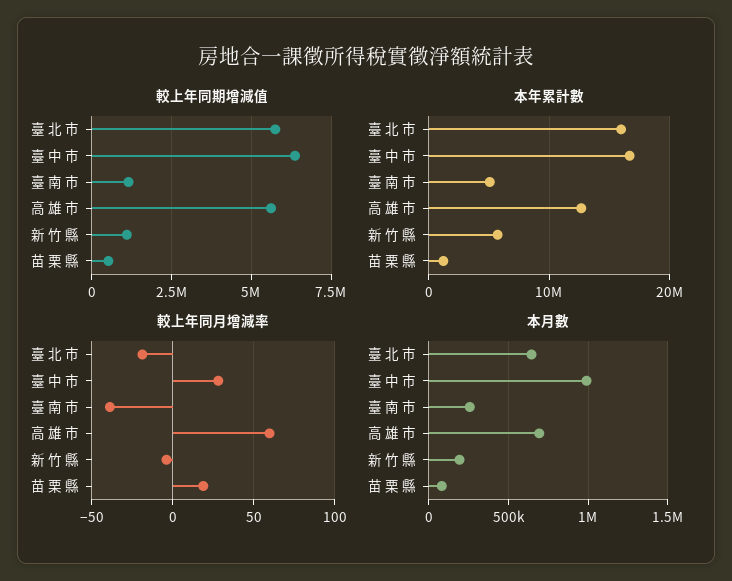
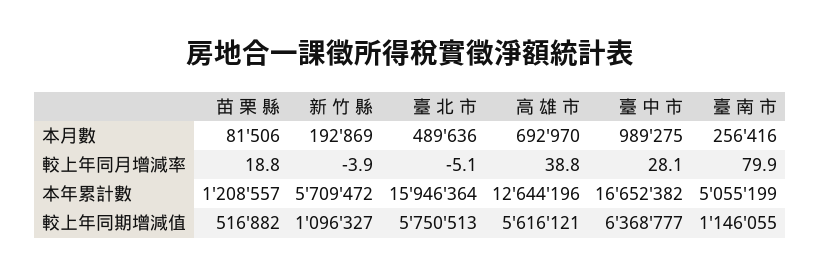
較上年同月增減率, 臺 北 市: -20 -> -5.1
較上年同月增減率, 臺 南 市: -40 -> 79.9
較上年同月增減率, 高 雄 市: 60 -> 38.8
本月數, 臺 北 市: 650000 -> 489636

